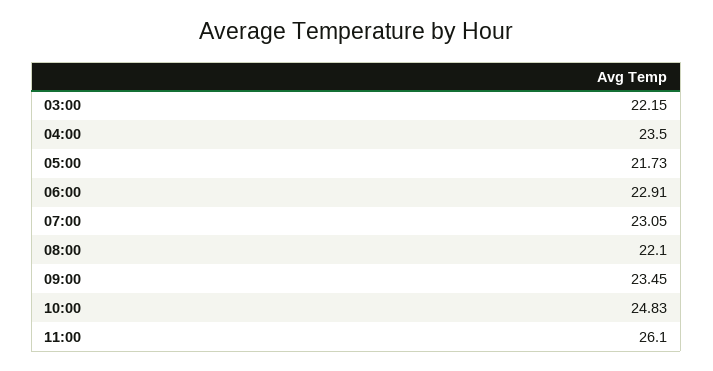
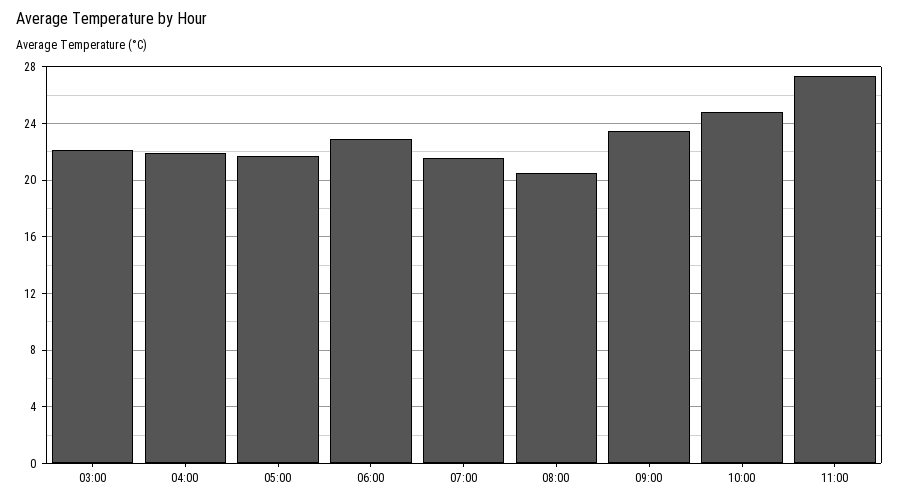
04:00: 23.5 -> 22
07:00: 23.05 -> 21.5
08:00: 22.1 -> 20.5
11:00: 26.1 -> 27.5

